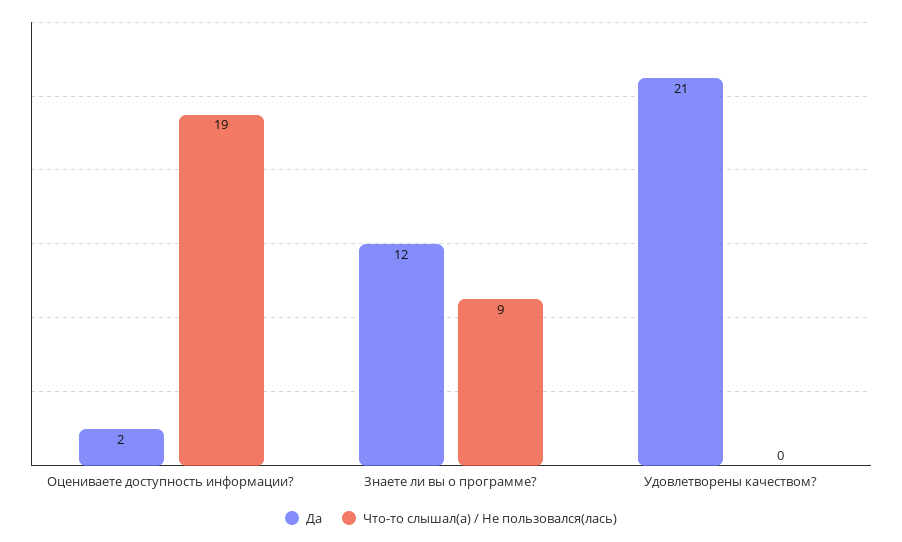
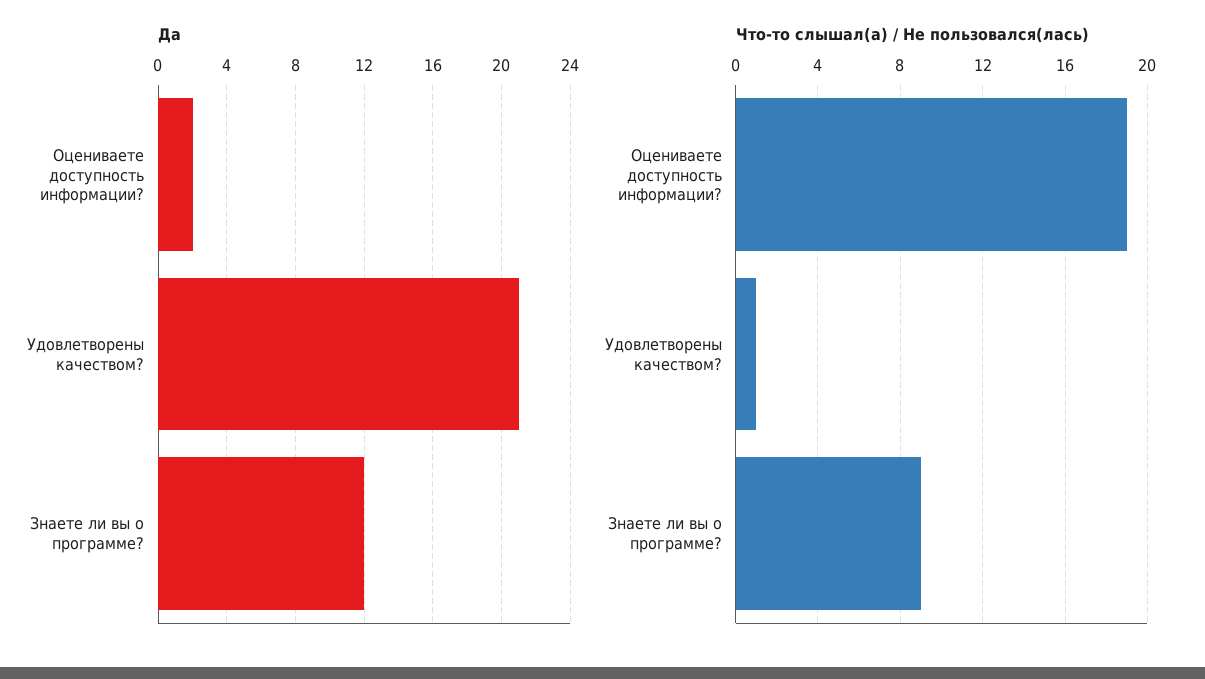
Что-то слышал(а) / Не пользовался(лась), Удовлетворены качеством?: 0 -> 1

